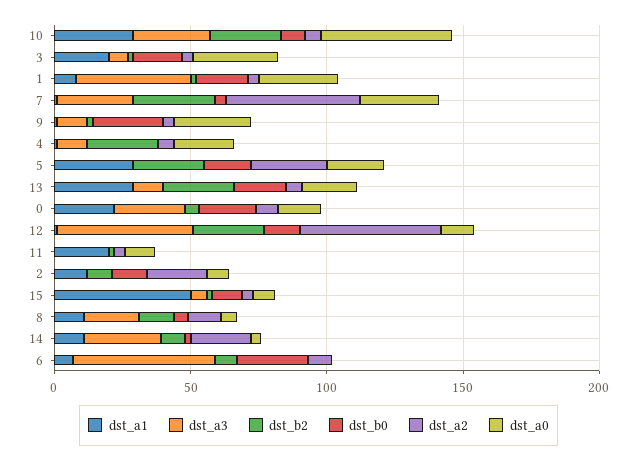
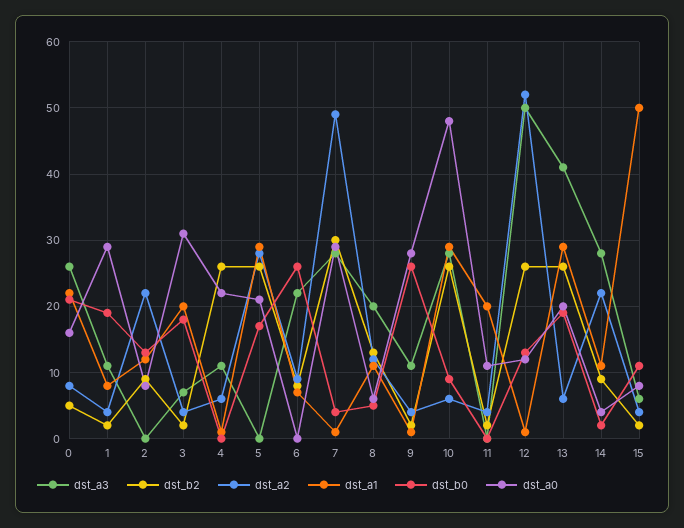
dst_a3, 1: 40 -> 11
dst_a3, 13: 10 -> 41
dst_a3, 6: 50 -> 22

